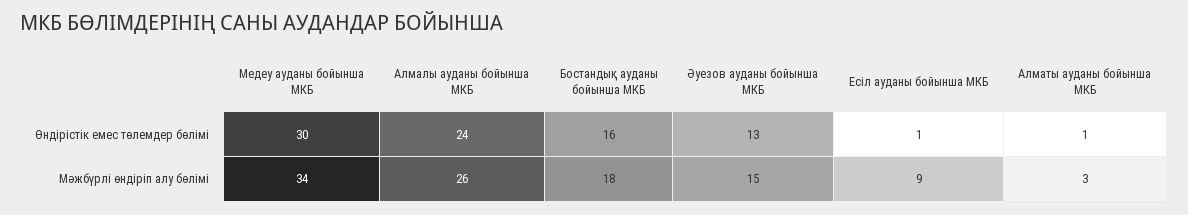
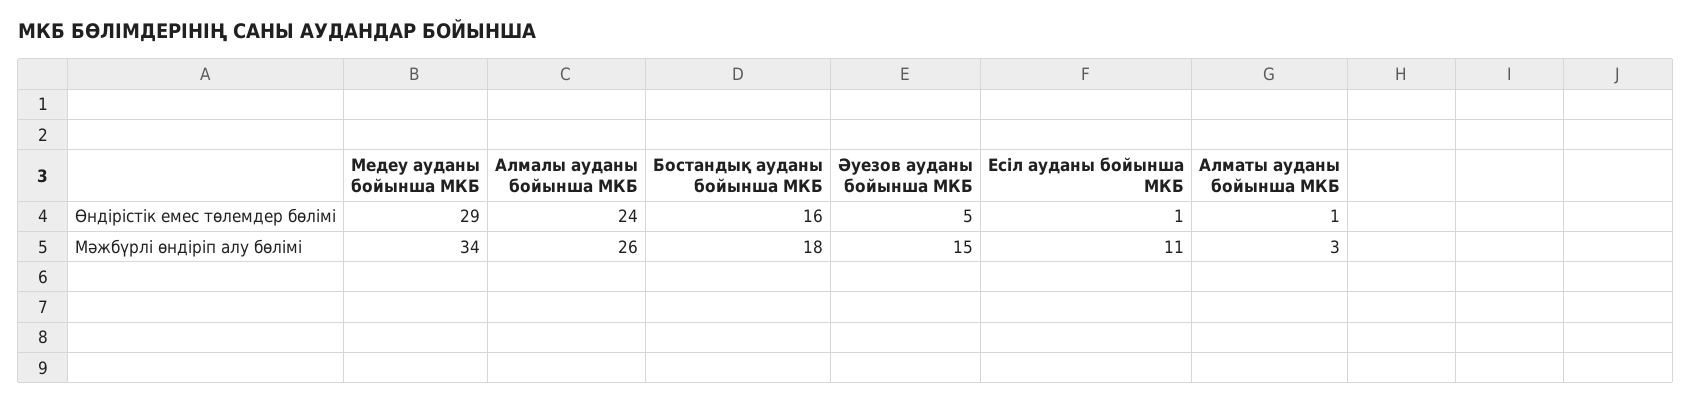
Медеу ауданы бойынша МКБ, Өндірістік емес төлемдер бөлімі: 30 -> 29
Әуезов ауданы бойынша МКБ, Өндірістік емес төлемдер бөлімі: 13 -> 5
Есіл ауданы бойынша МКБ, Мәжбүрлі өндіріп алу бөлімі: 9 -> 11

